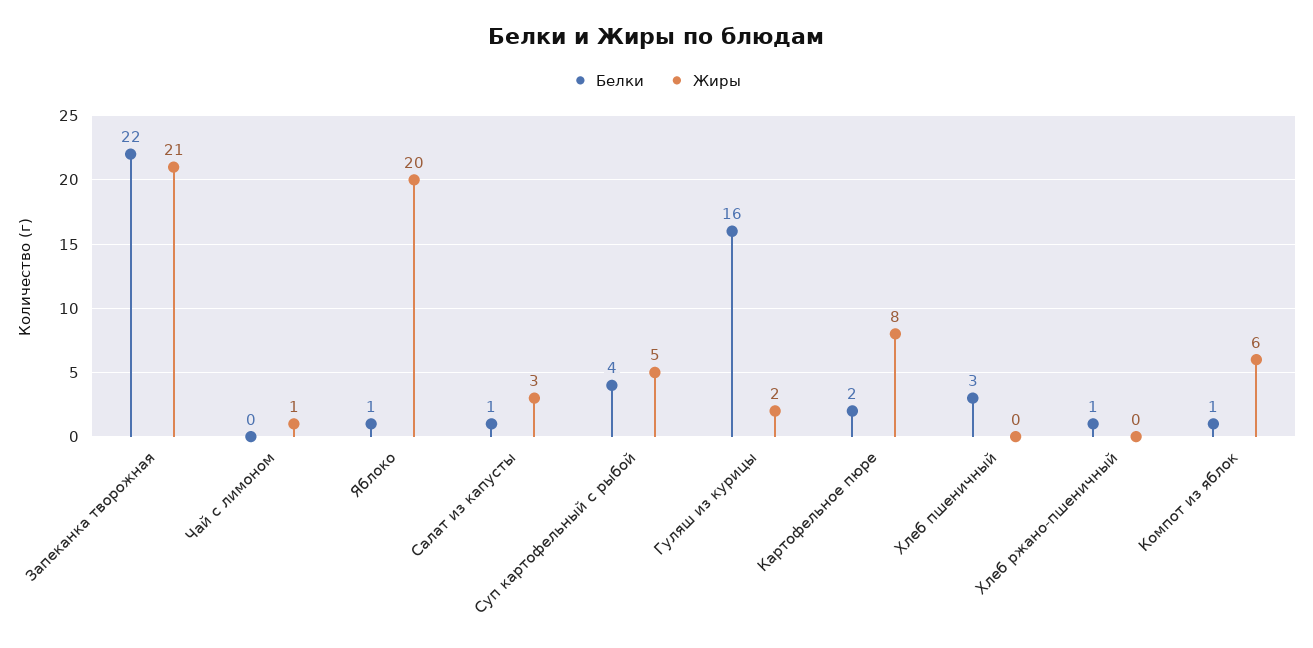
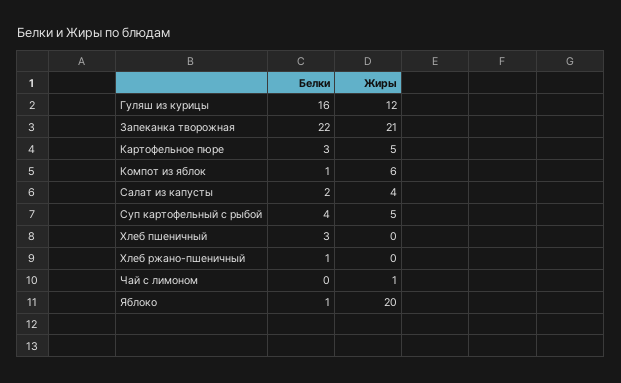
Белки, Салат из капусты: 1 -> 2
Жиры, Салат из капусты: 3 -> 4
Жиры, Гуляш из курицы: 2 -> 12
Белки, Картофельное пюре: 2 -> 3
Жиры, Картофельное пюре: 8 -> 5

